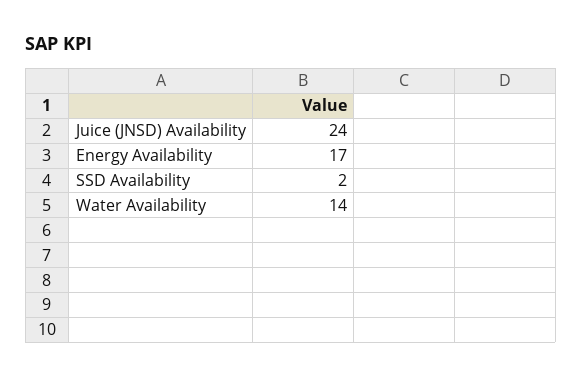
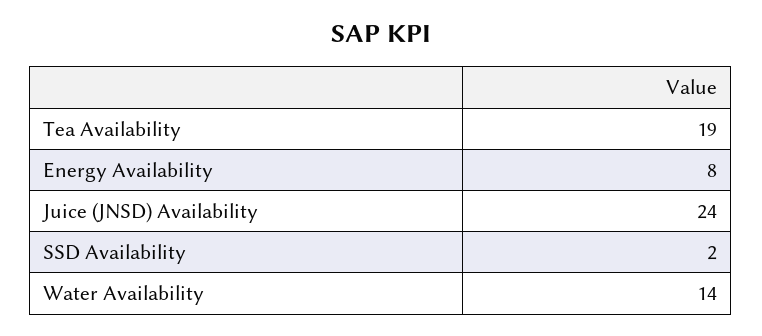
Energy Availability: 17 -> 8
Tea Availability: none -> 19

